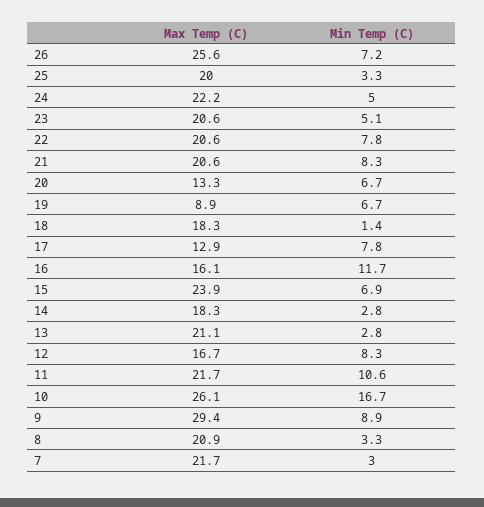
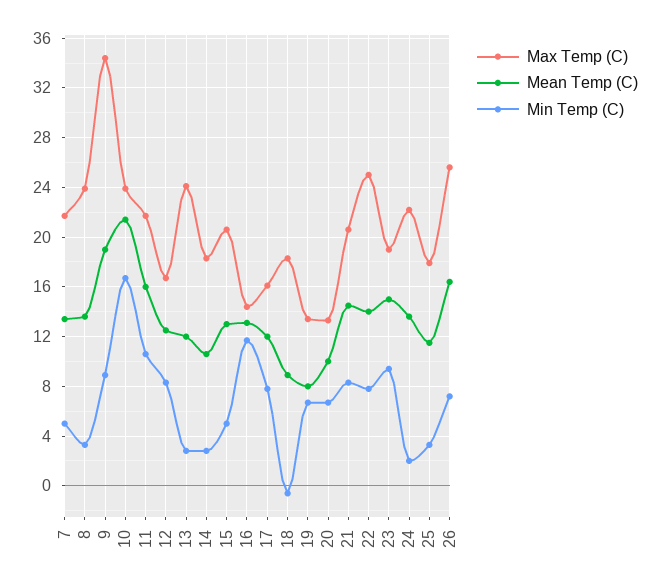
Max Temp (C), 25: 20 -> 18
Min Temp (C), 24: 5 -> 2
Max Temp (C), 23: 20.6 -> 19
Min Temp (C), 23: 5.1 -> 9.5
Max Temp (C), 22: 20.6 -> 25
Max Temp (C), 19: 8.9 -> 13.5
Min Temp (C), 18: 1.4 -> -0.5
Max Temp (C), 17: 12.9 -> 16
Max Temp (C), 16: 16.1 -> 14.5
Max Temp (C), 15: 23.9 -> 20.5
Min Temp (C), 15: 6.9 -> 5
Max Temp (C), 13: 21.1 -> 24
Max Temp (C), 10: 26.1 -> 24
Max Temp (C), 9: 29.4 -> 34.5
Max Temp (C), 8: 20.9 -> 24
Min Temp (C), 7: 3 -> 5
Mean Temp (C), 7: none -> 13.5
Mean Temp (C), 8: none -> 13.5
Mean Temp (C), 9: none -> 19
Mean Temp (C), 10: none -> 21.5
Mean Temp (C), 11: none -> 16
Mean Temp (C), 12: none -> 12.5
Mean Temp (C), 13: none -> 12
Mean Temp (C), 14: none -> 10.5
Mean Temp (C), 15: none -> 13
Mean Temp (C), 16: none -> 13
Mean Temp (C), 17: none -> 12
Mean Temp (C), 18: none -> 9
Mean Temp (C), 19: none -> 8
Mean Temp (C), 20: none -> 10
Mean Temp (C), 21: none -> 14.5
Mean Temp (C), 22: none -> 14
Mean Temp (C), 23: none -> 15
Mean Temp (C), 24: none -> 13.5
Mean Temp (C), 25: none -> 11.5
Mean Temp (C), 26: none -> 16.5

